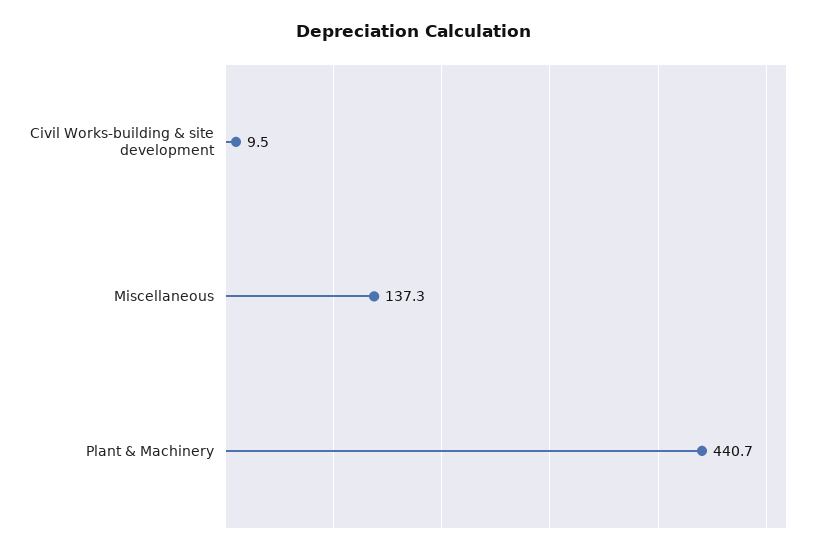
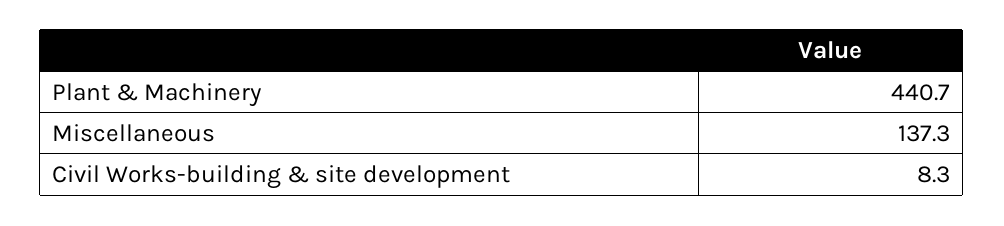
Civil Works-building & site development: 9.5 -> 8.3

